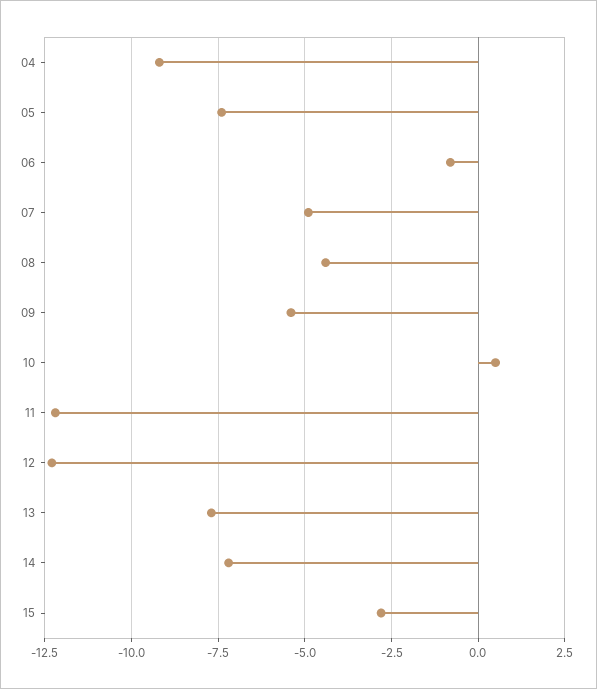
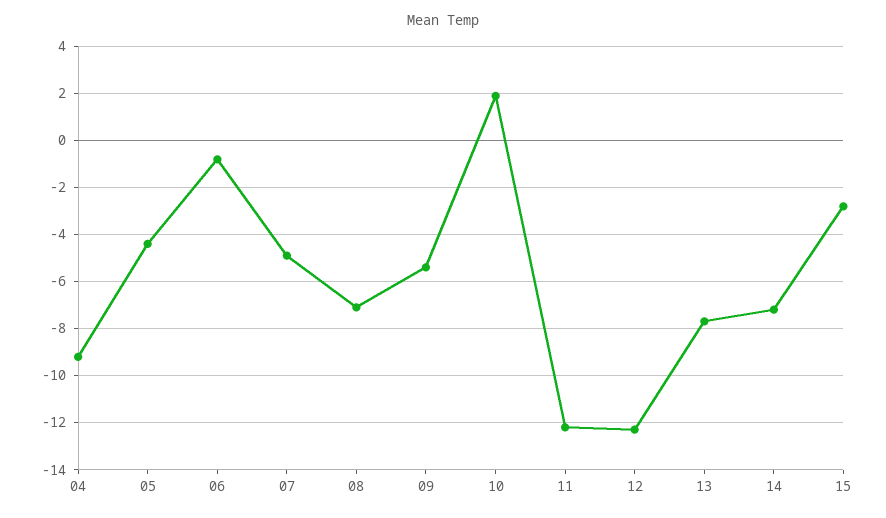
05: -7.5 -> -4.5
08: -4.5 -> -7
10: 0.5 -> 2

